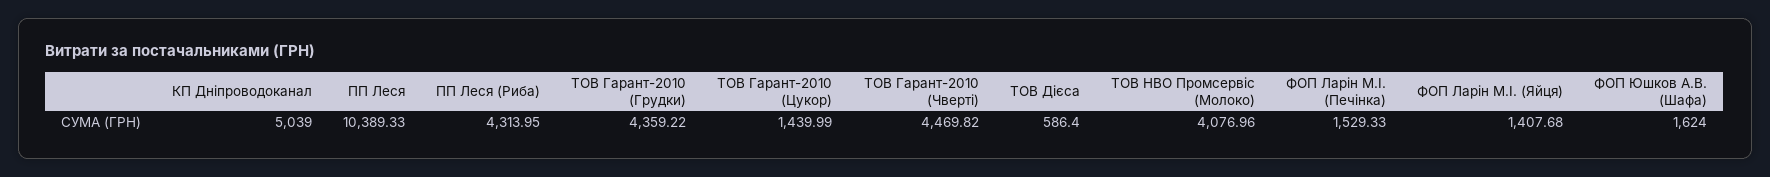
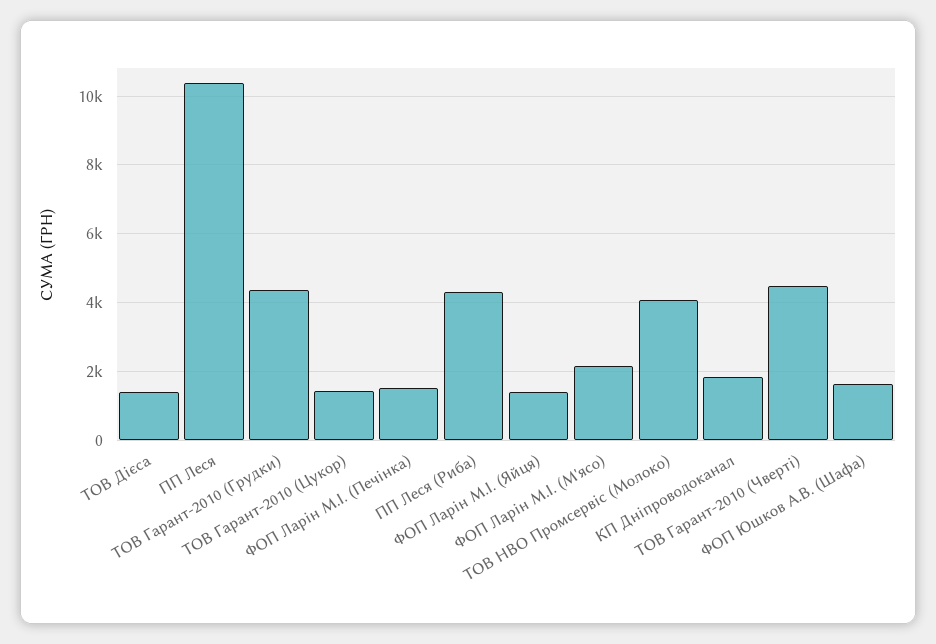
КП Дніпроводоканал: 5039 -> 1800
ТОВ Дієса: 586.4 -> 1400
ФОП Ларін М.І. (М'ясо): none -> 2200

